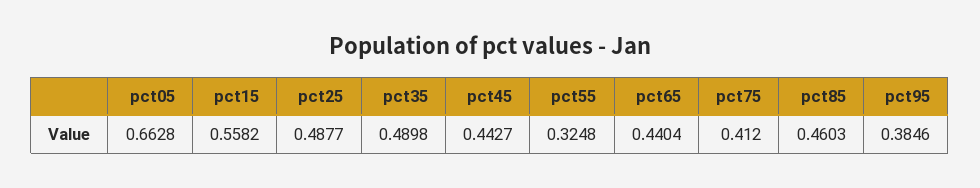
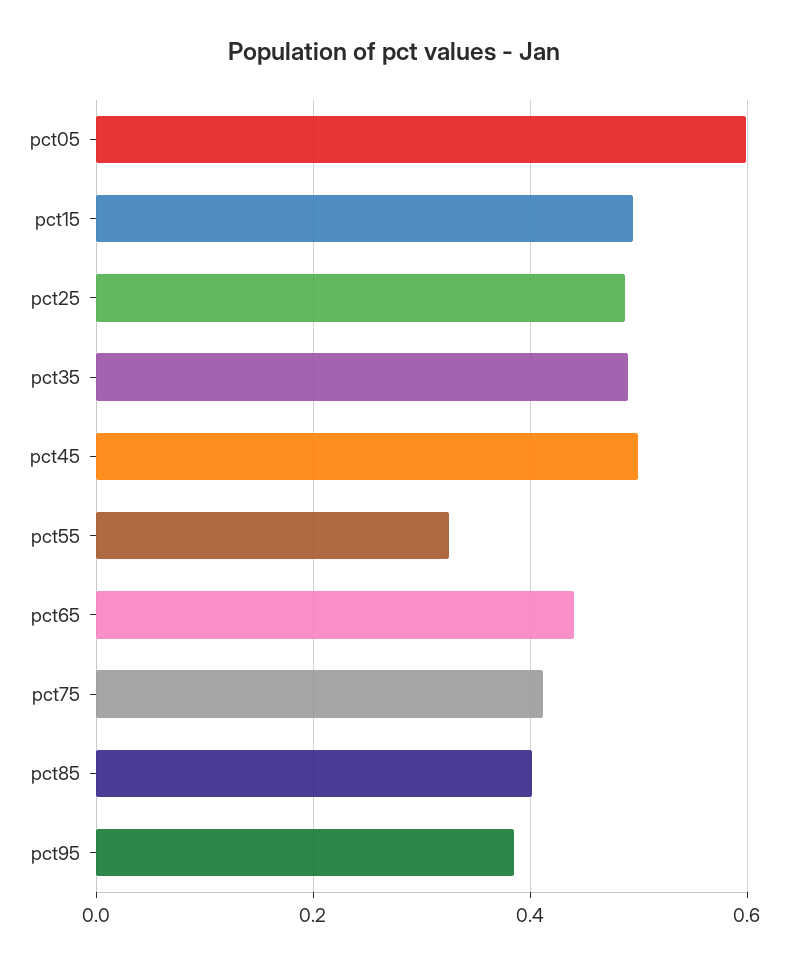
pct05: 0.6628 -> 0.6
pct15: 0.5582 -> 0.5
pct45: 0.4427 -> 0.5
pct85: 0.4603 -> 0.4

